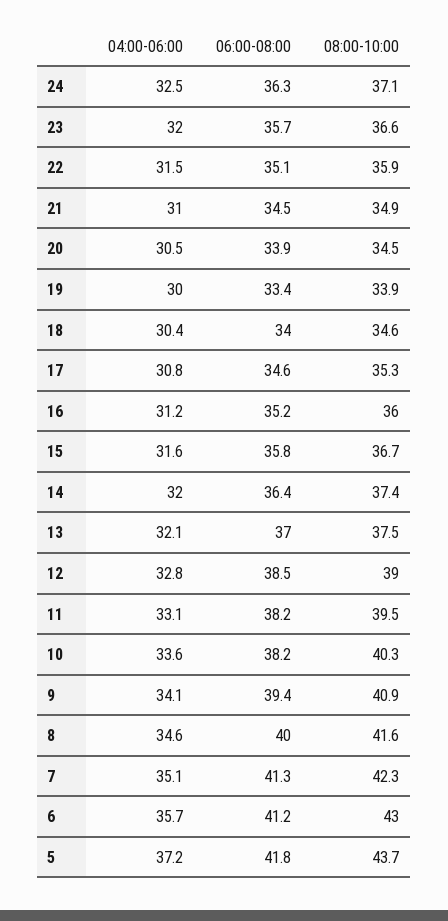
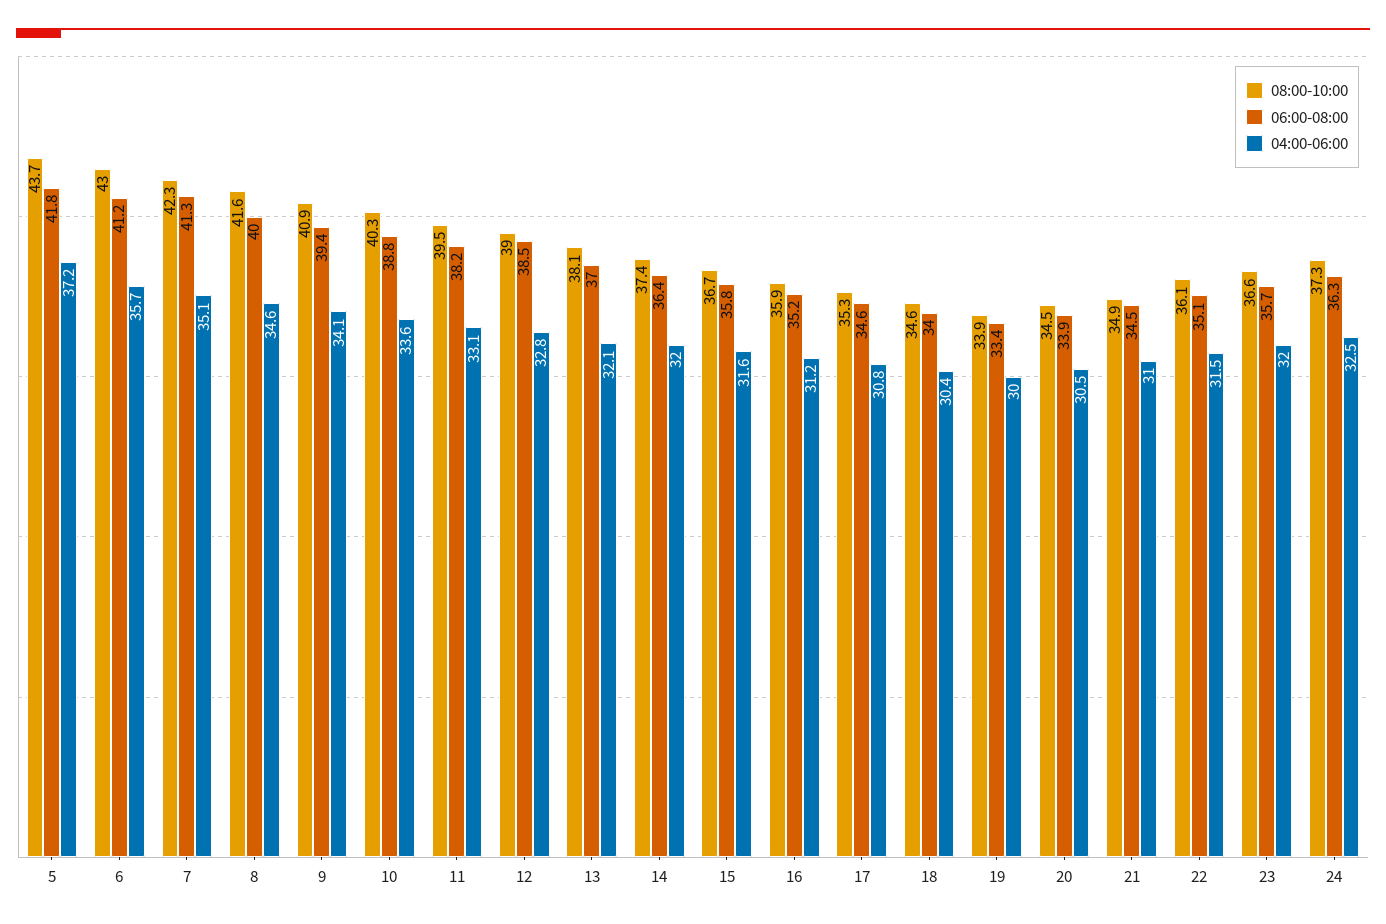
08:00-10:00, 24: 37.1 -> 37.3
08:00-10:00, 22: 35.9 -> 36.1
08:00-10:00, 16: 36 -> 35.9
08:00-10:00, 13: 37.5 -> 38.1
06:00-08:00, 10: 38.2 -> 38.8

